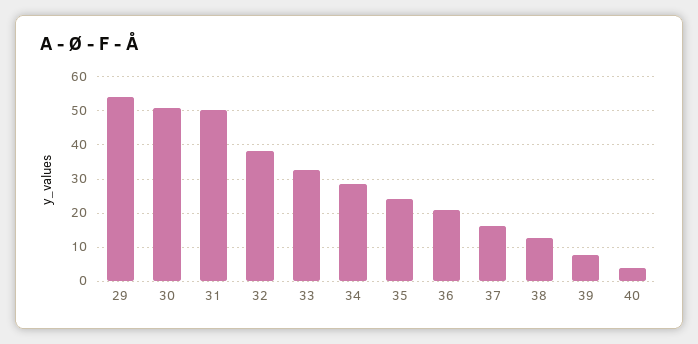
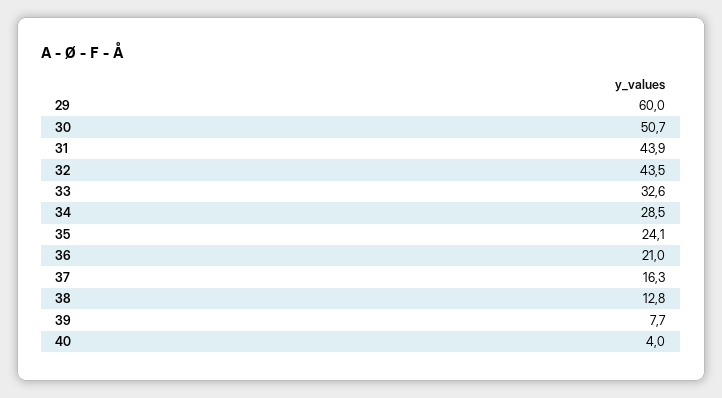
29: 54 -> 60
31: 50 -> 43.9
32: 38 -> 43.5

